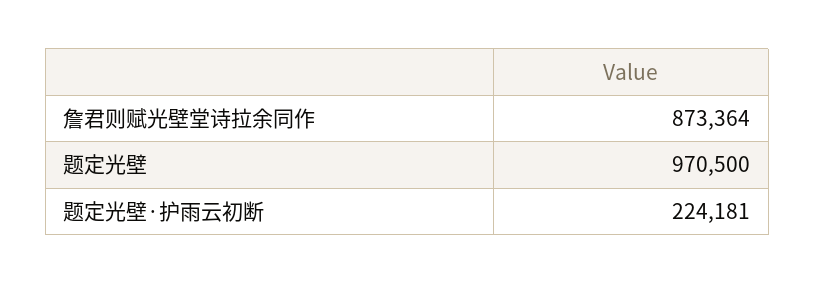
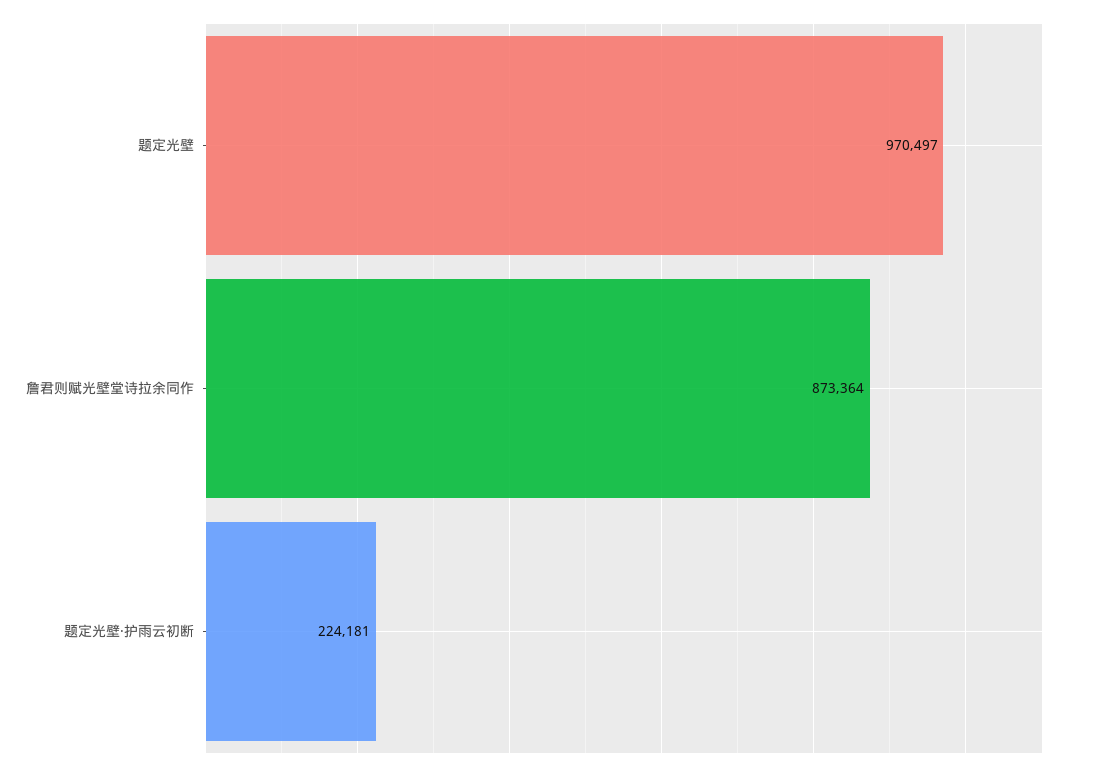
题定光壁: 970500 -> 970497

